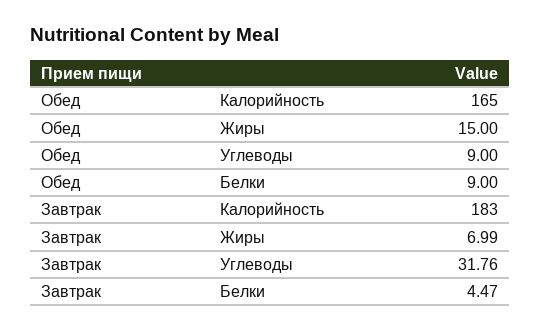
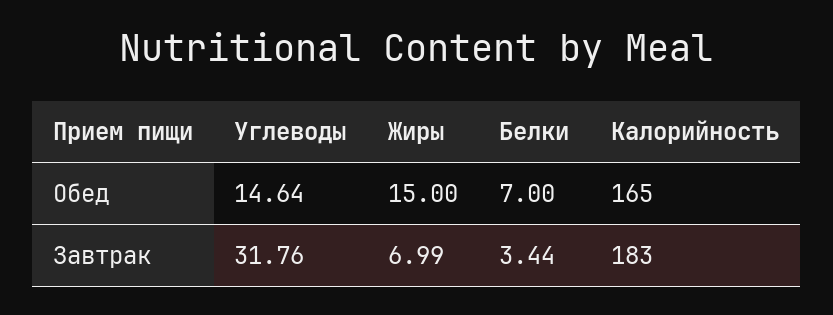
Обед, Углеводы: 9 -> 14.64
Обед, Белки: 9 -> 7
Завтрак, Белки: 4.47 -> 3.44

